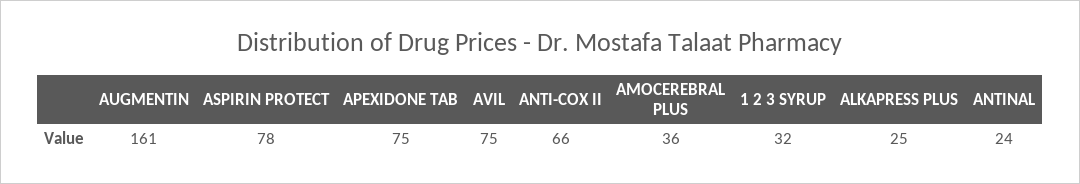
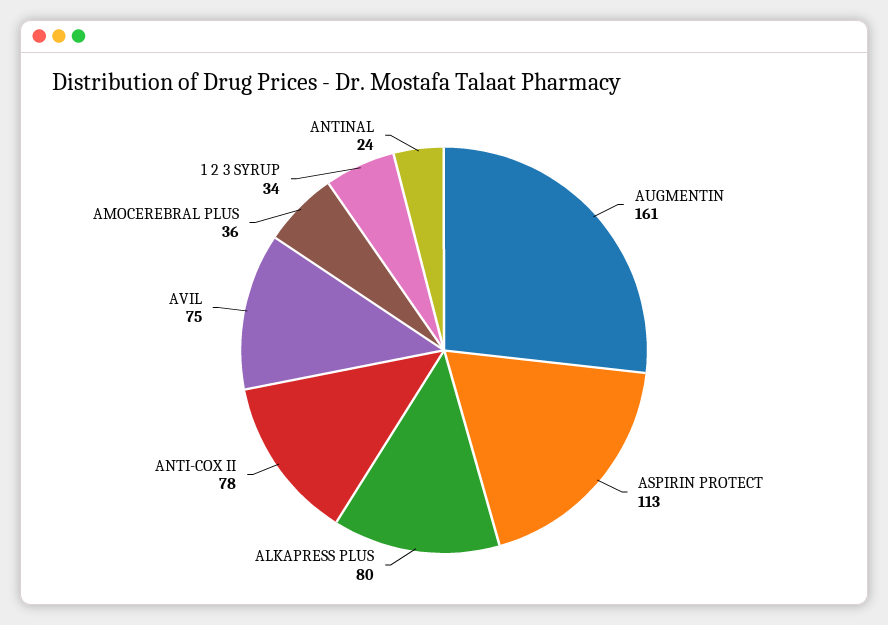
ASPIRIN PROTECT: 78 -> 113
APEXIDONE TAB: 75 -> none
ANTI-COX II: 66 -> 78
1 2 3 SYRUP: 32 -> 34
ALKAPRESS PLUS: 25 -> 80

